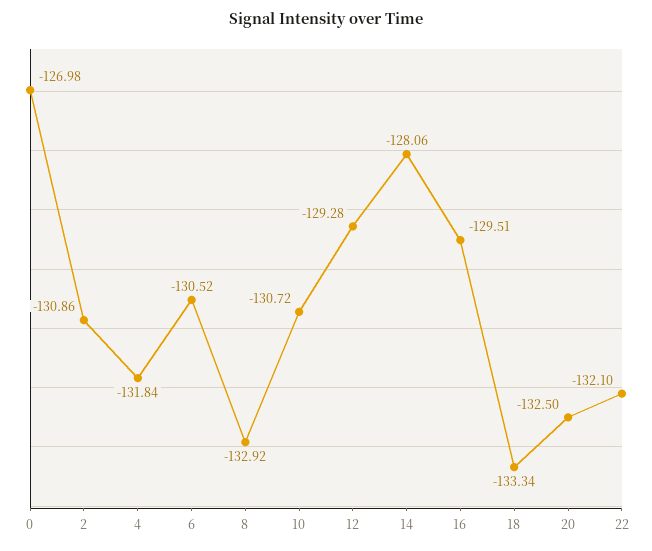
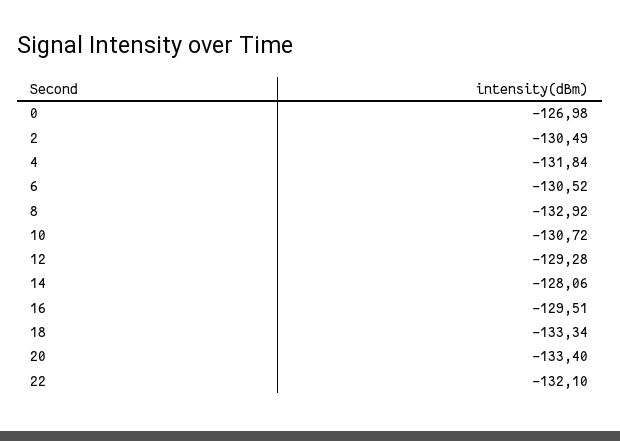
2: -130.86 -> -130.49
20: -132.5 -> -133.4

